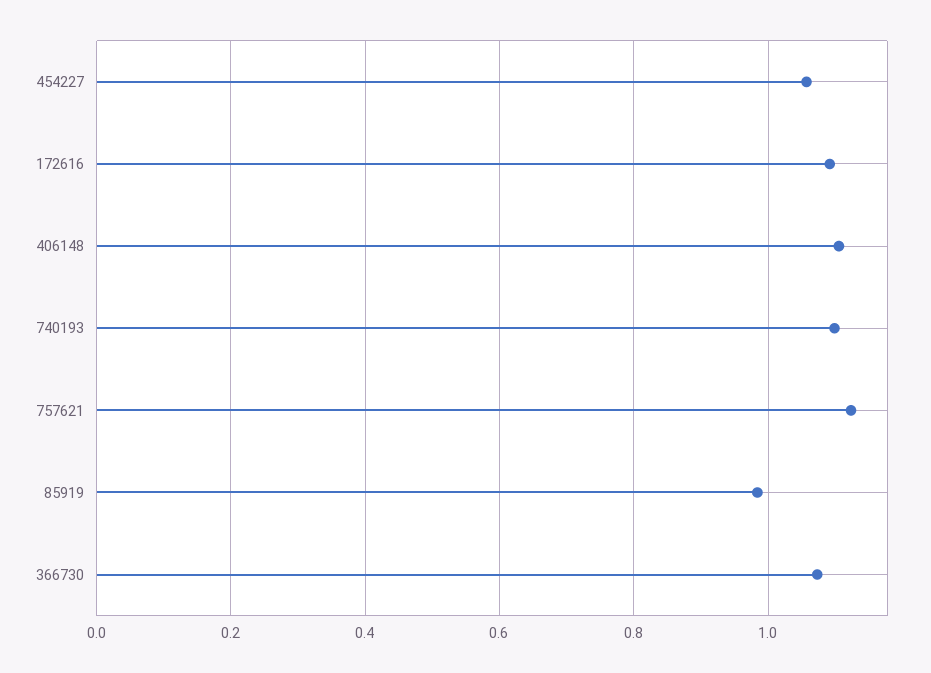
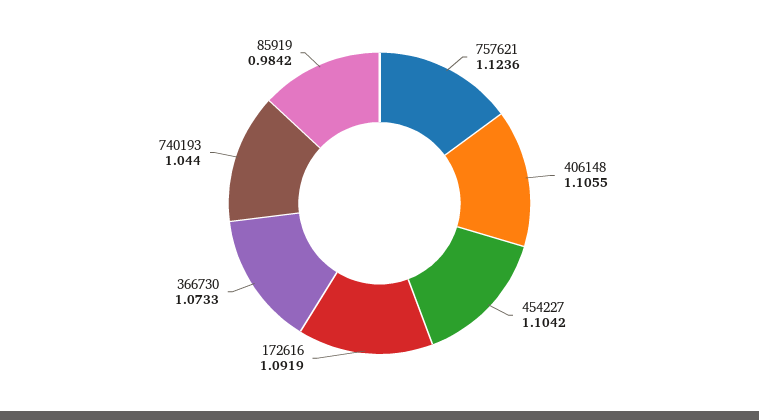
454227: 1.06 -> 1.1042
740193: 1.1 -> 1.044

